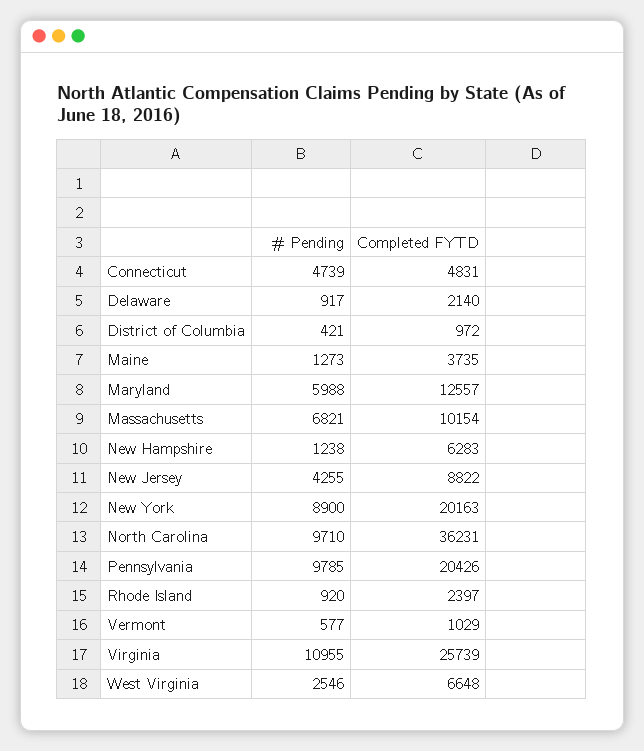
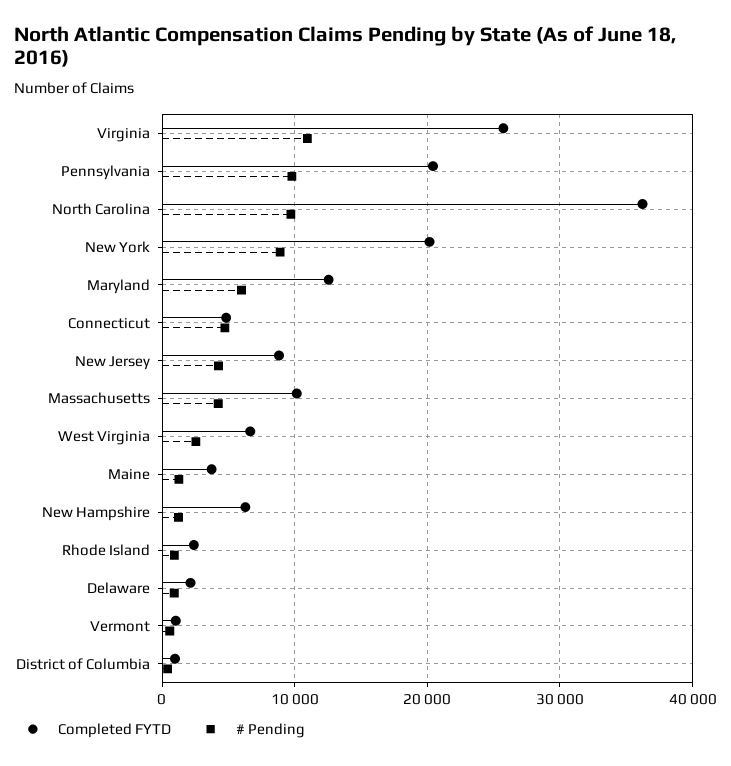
# Pending, Massachusetts: 6821 -> 4000

